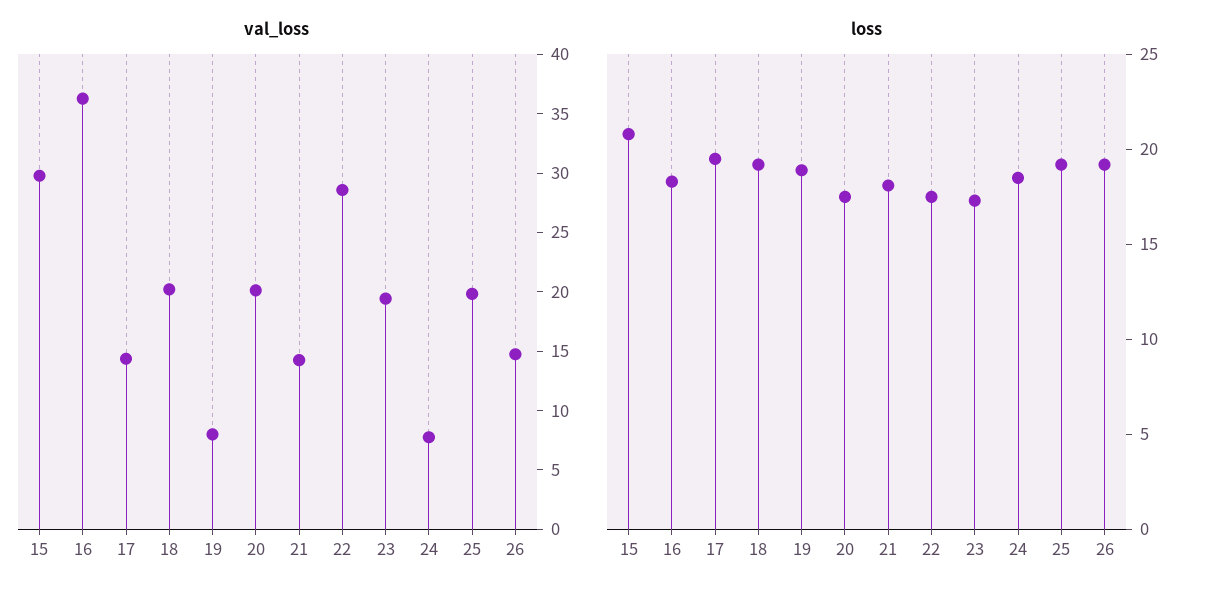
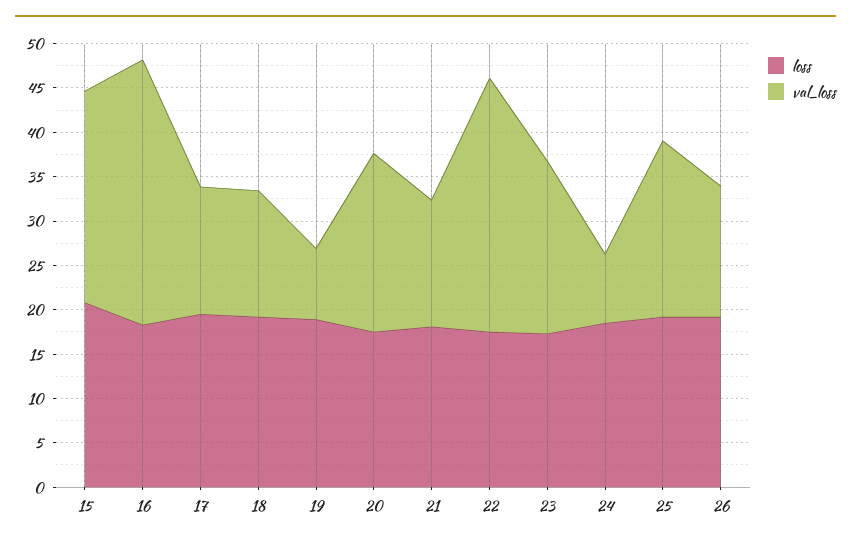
val_loss, 15: 30 -> 24
val_loss, 16: 36 -> 30
val_loss, 18: 20 -> 14

